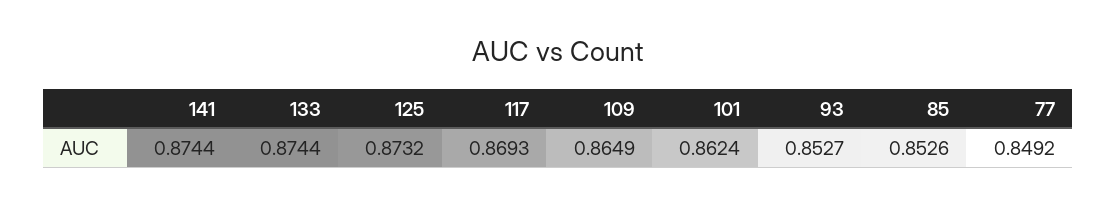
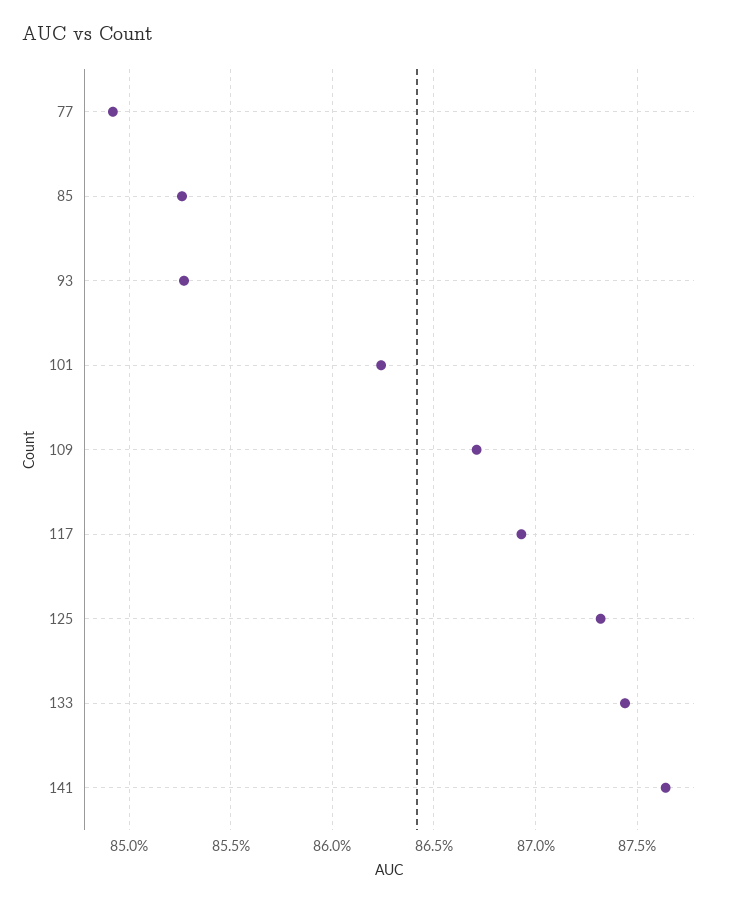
141: 0.8744 -> 0.8765
109: 0.8649 -> 0.867

